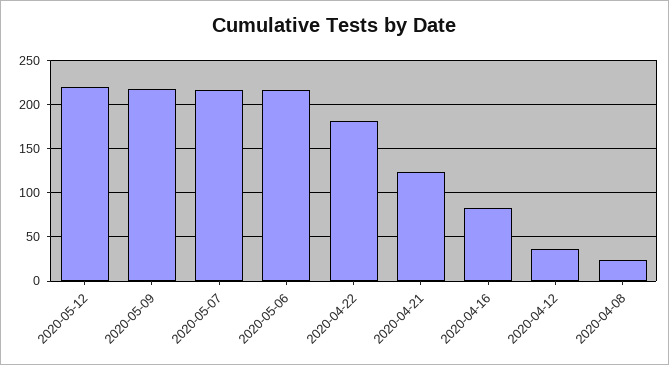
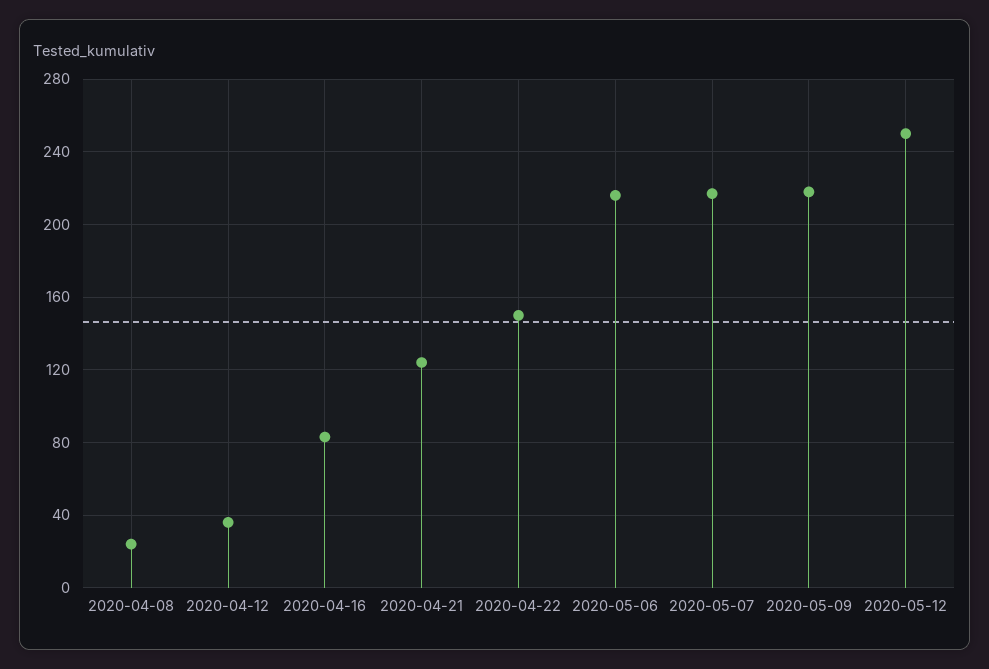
2020-05-12: 220 -> 250
2020-04-22: 180 -> 150

